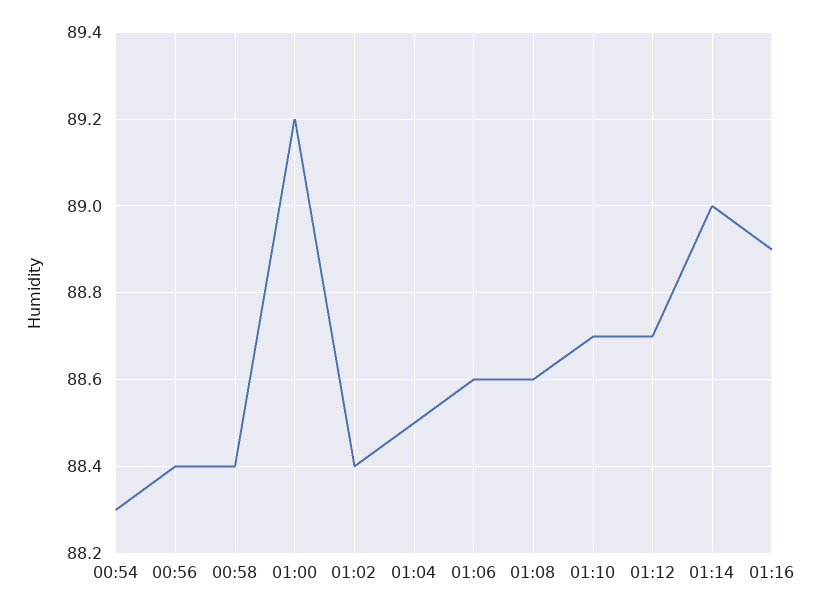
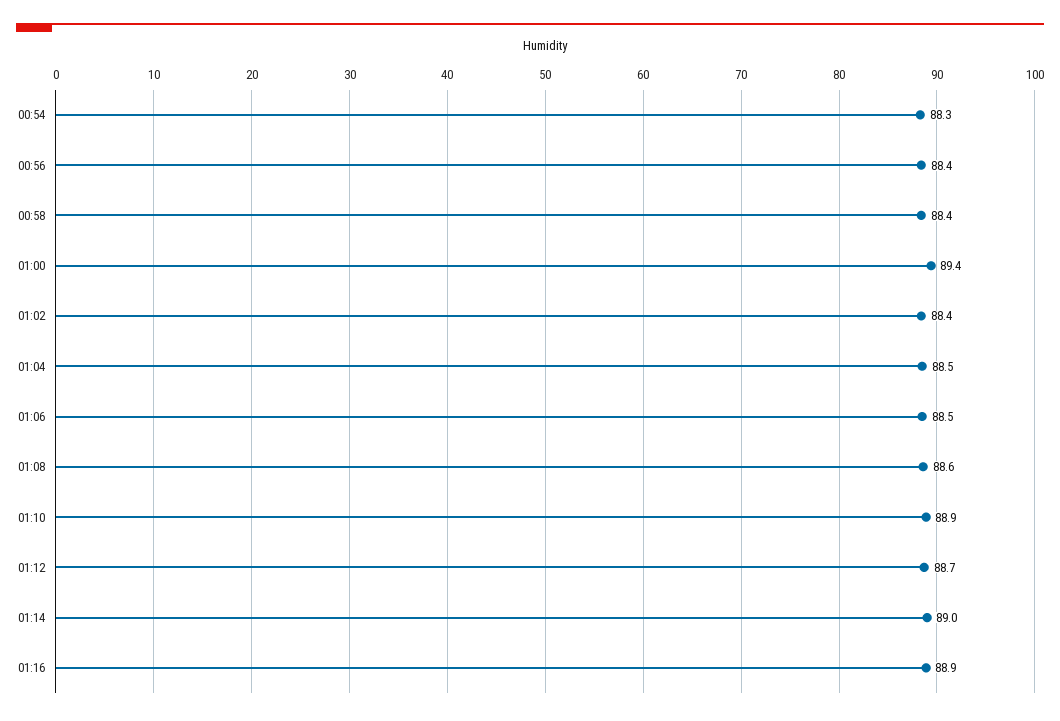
01:00: 89.2 -> 89.4
01:06: 88.6 -> 88.5
01:10: 88.7 -> 88.9

